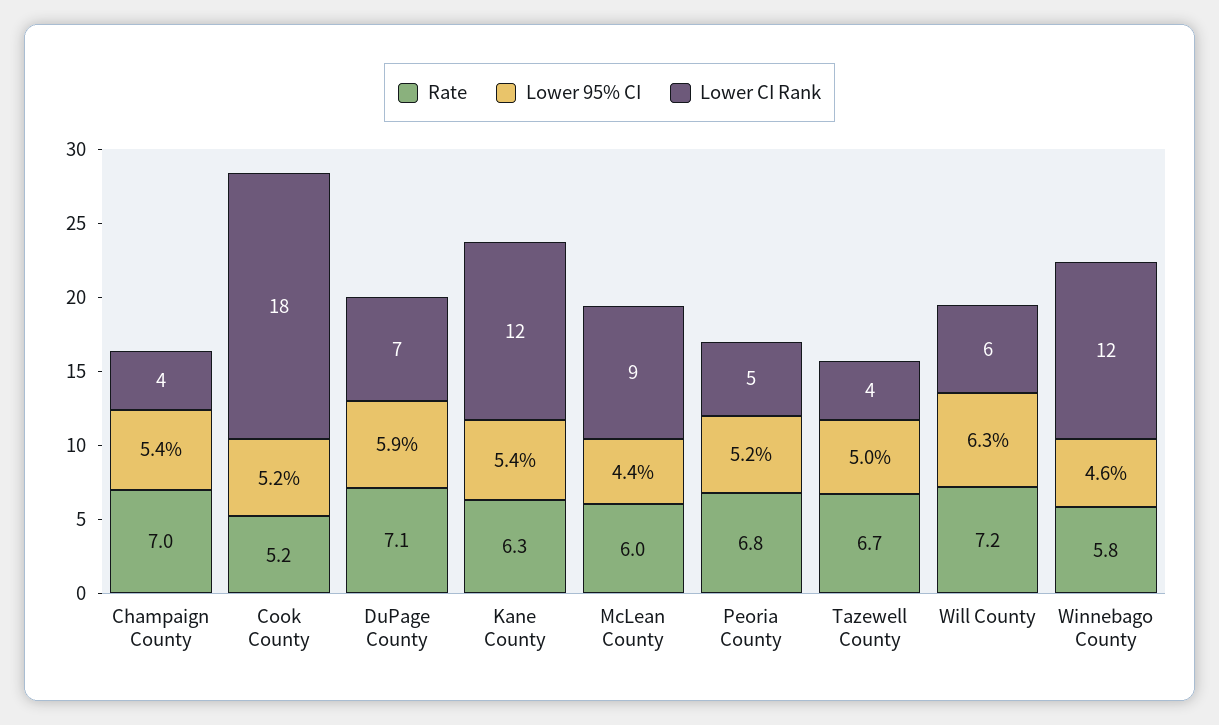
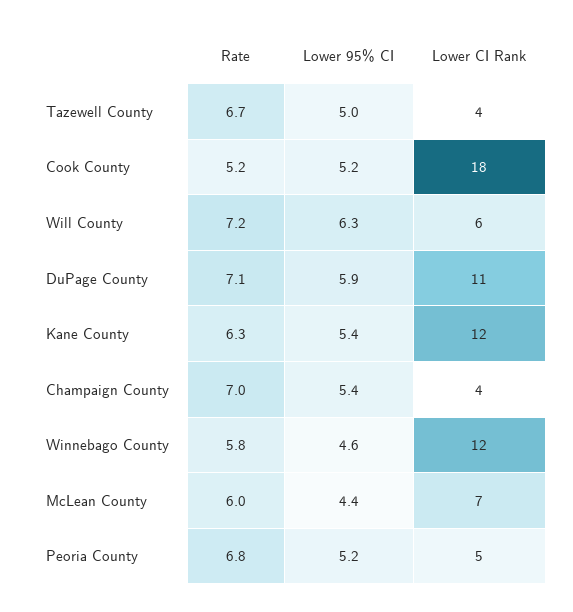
Lower CI Rank, DuPage County: 7 -> 11
Lower CI Rank, McLean County: 9 -> 7

